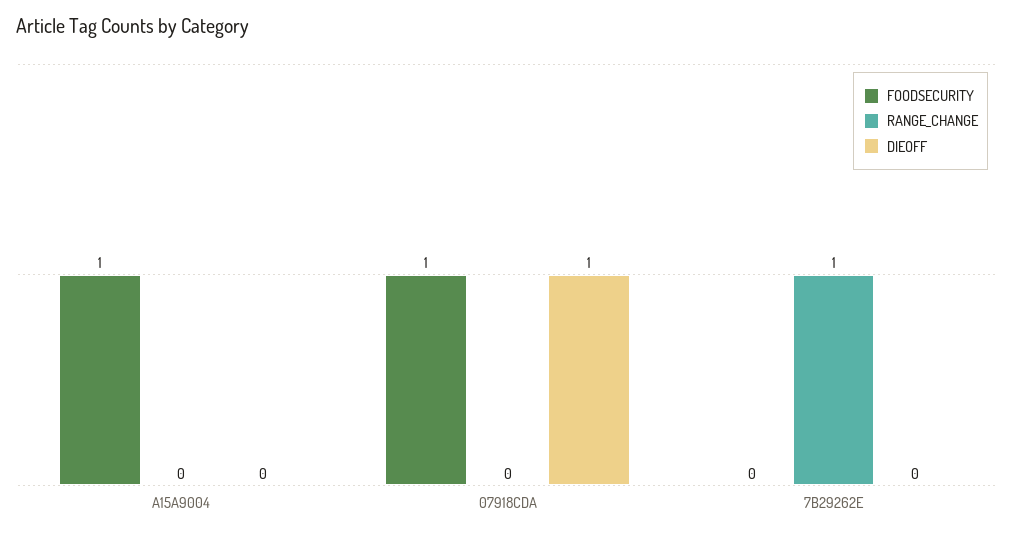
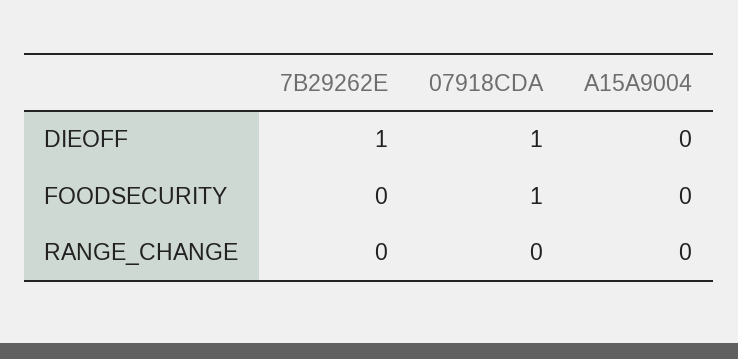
FOODSECURITY, A15A9004: 1 -> 0
RANGE_CHANGE, 7B29262E: 1 -> 0
DIEOFF, 7B29262E: 0 -> 1

